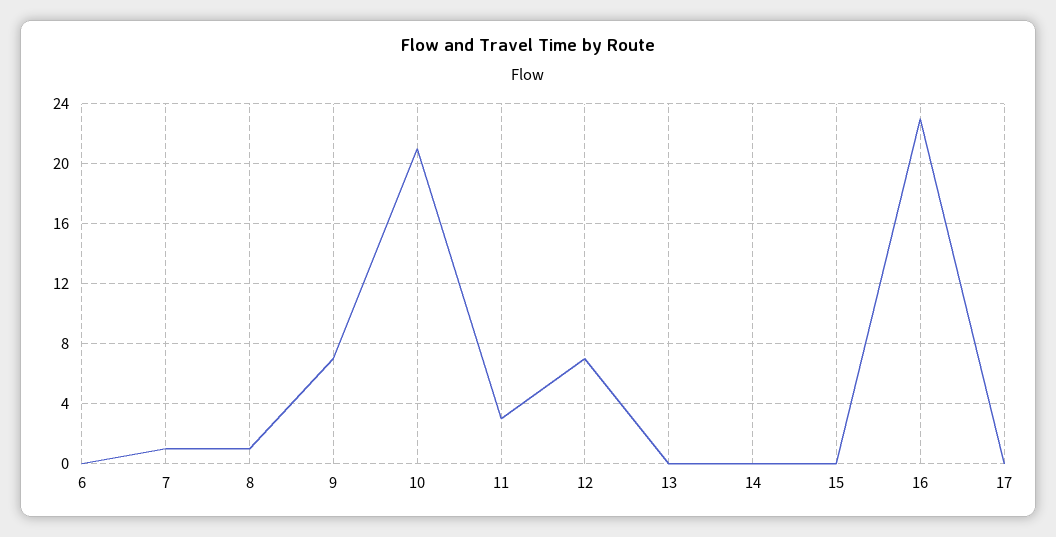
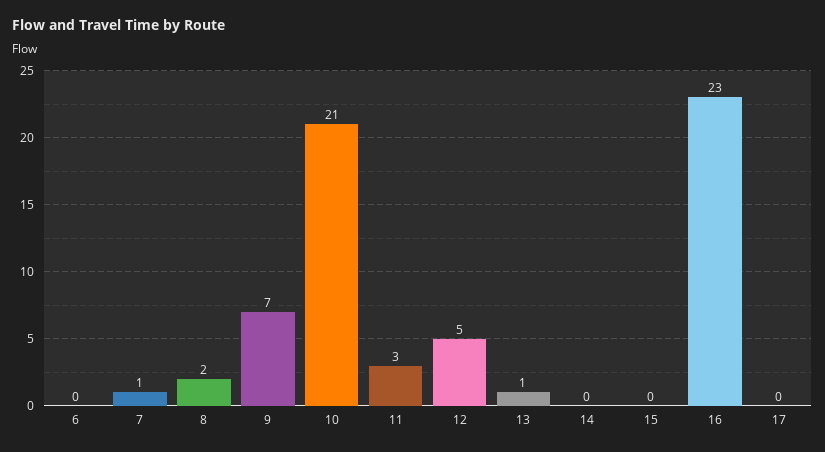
8: 1 -> 2
12: 7 -> 5
13: 0 -> 1

